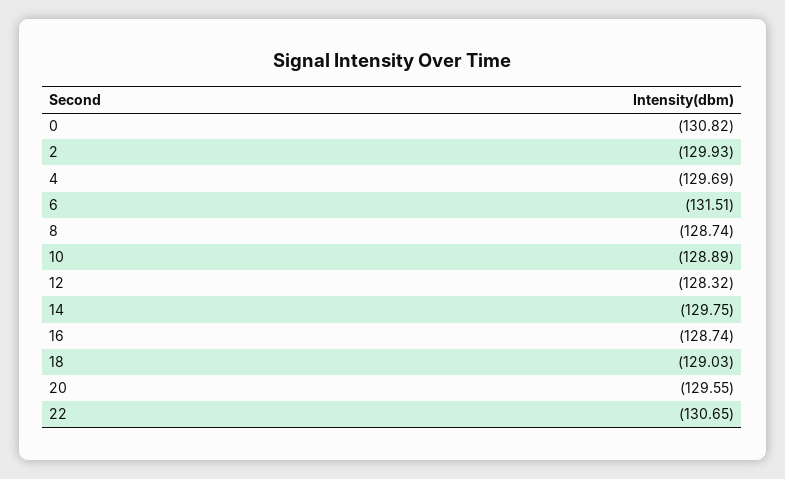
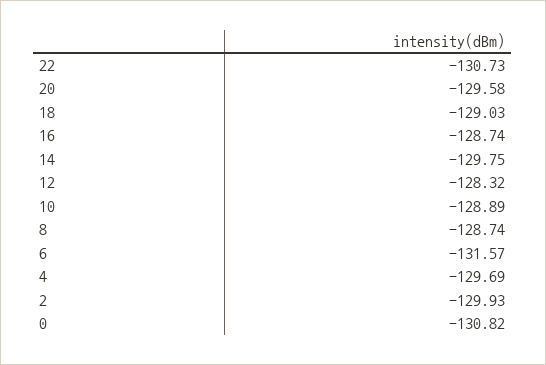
6: -131.51 -> -131.57
20: -129.55 -> -129.58
22: -130.65 -> -130.73

